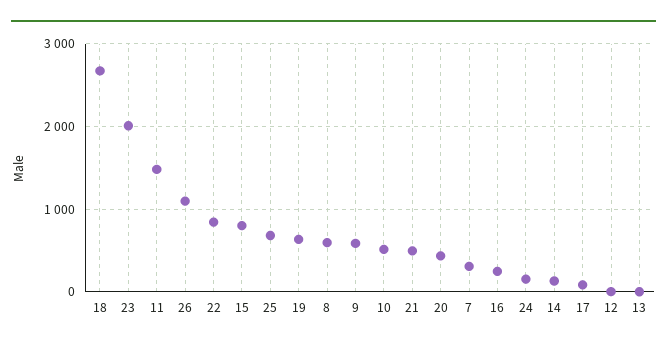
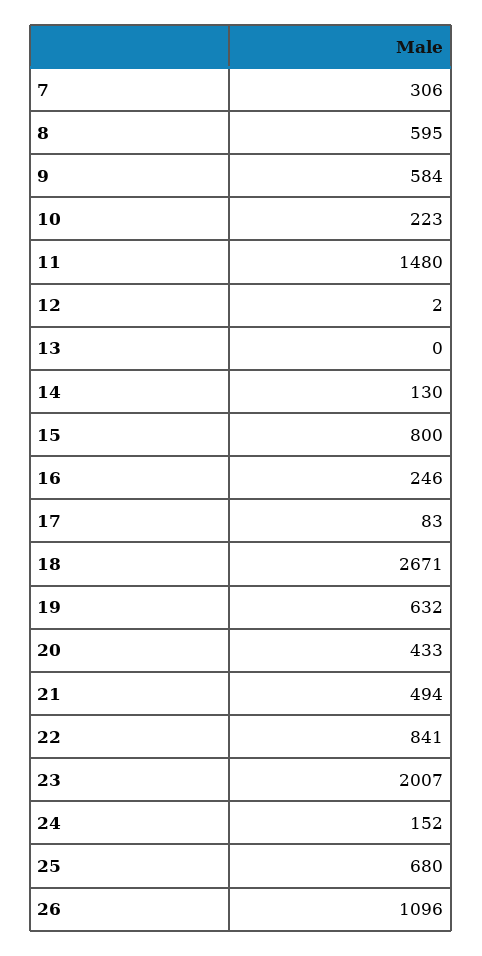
10: 500 -> 223

